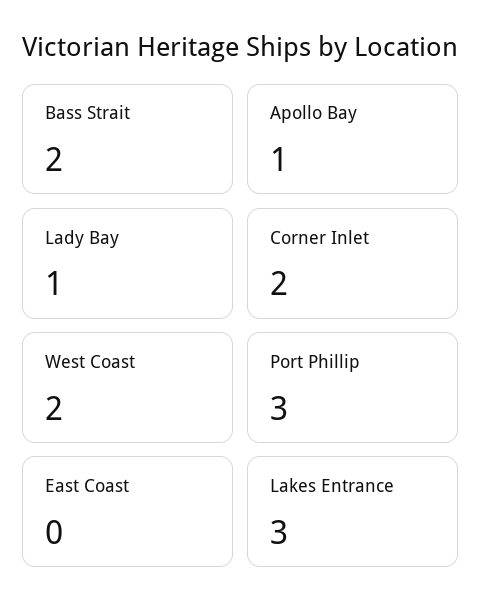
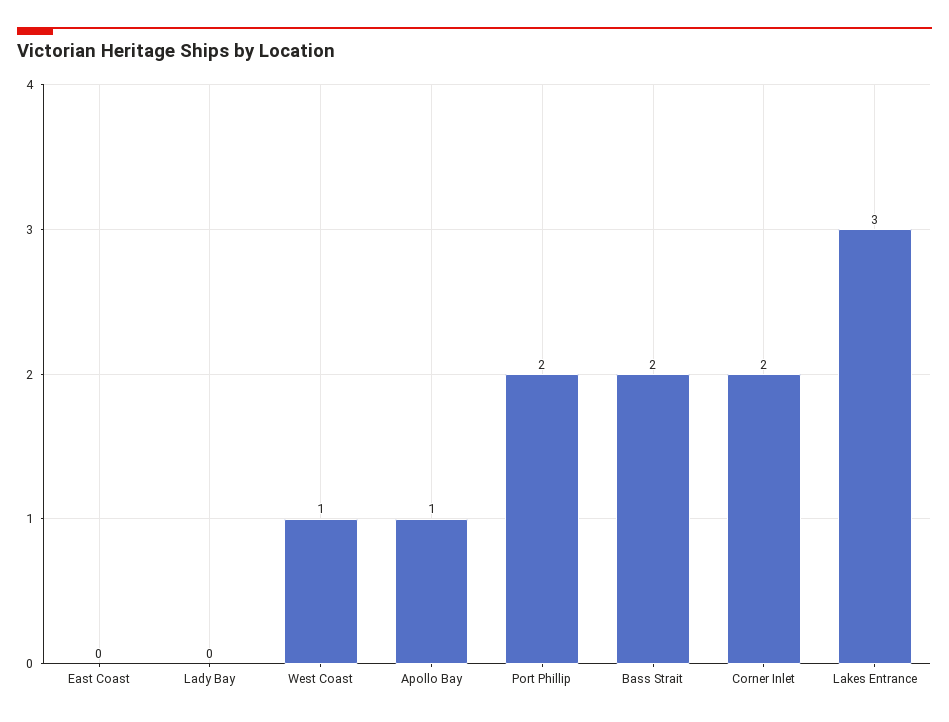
Lady Bay: 1 -> 0
West Coast: 2 -> 1
Port Phillip: 3 -> 2

